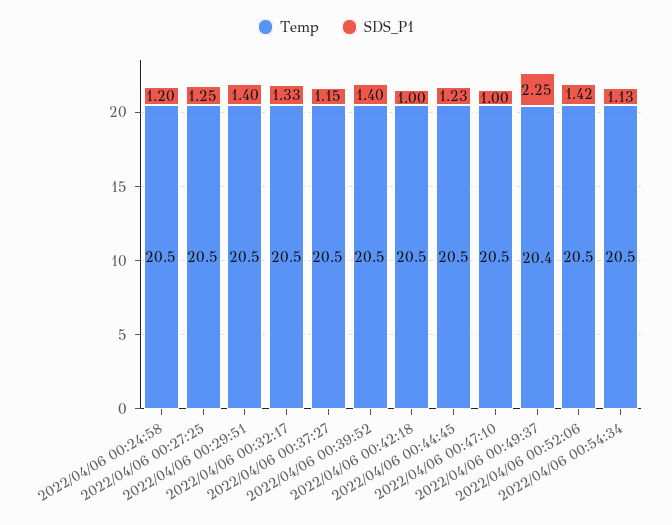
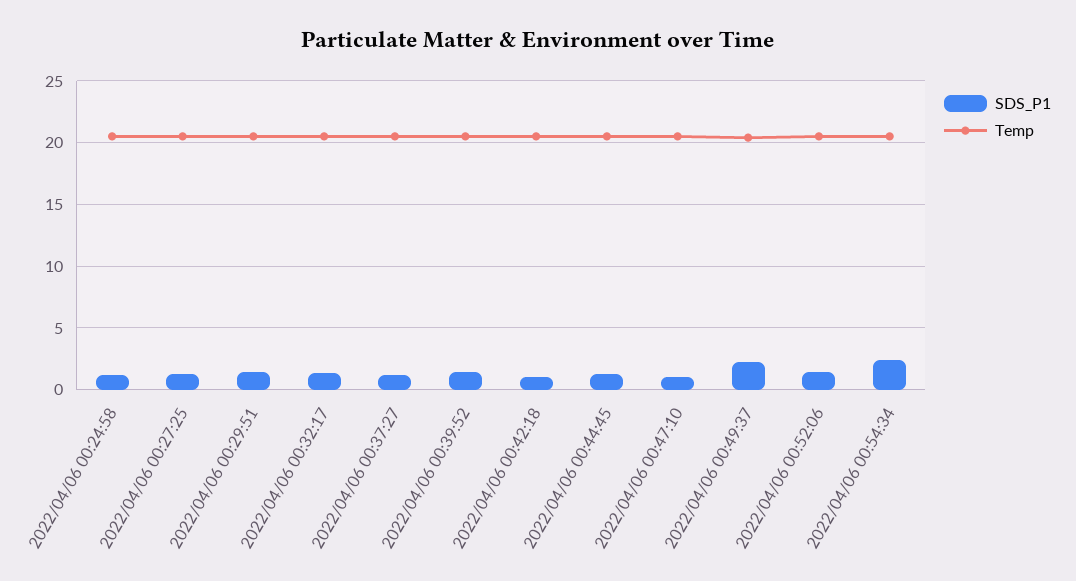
SDS_P1, 2022/04/06 00:54:34: 1.13 -> 2.5

